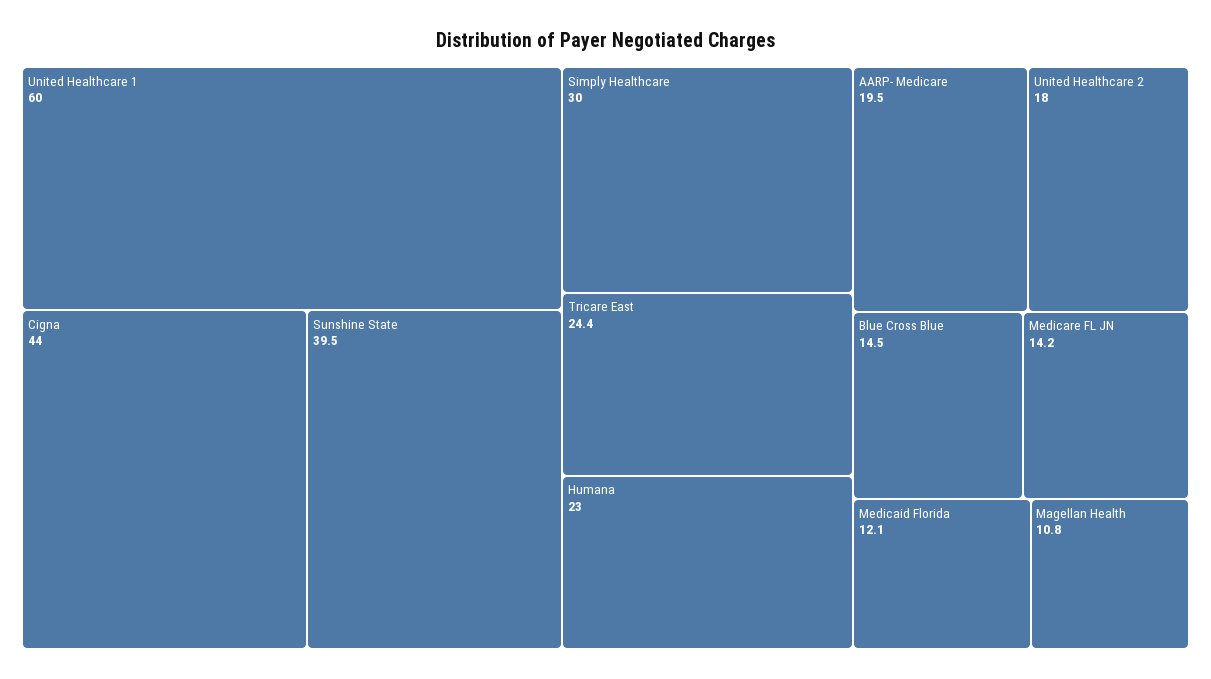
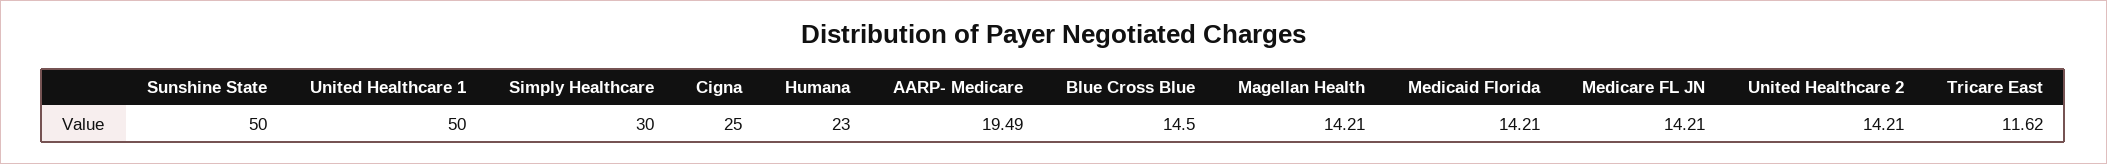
United Healthcare 1: 60 -> 50
Cigna: 44 -> 25
Sunshine State: 39.5 -> 50
Tricare East: 24.4 -> 11.62
United Healthcare 2: 18 -> 14.21
Medicaid Florida: 12.1 -> 14.21
Magellan Health: 10.8 -> 14.21

